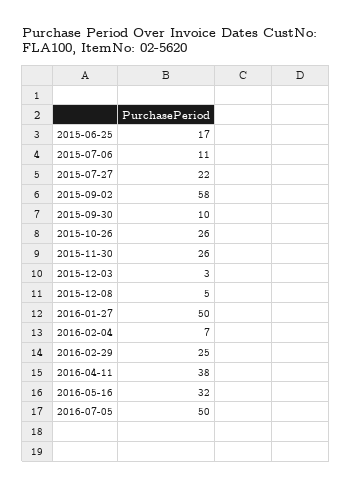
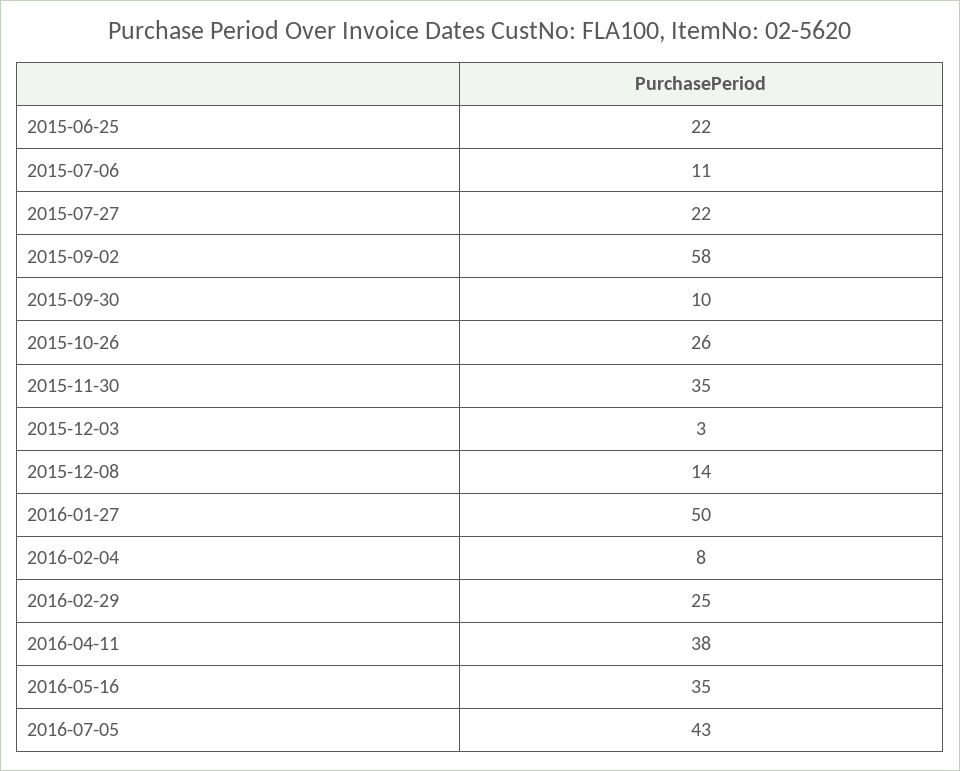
2015-06-25: 17 -> 22
2015-11-30: 26 -> 35
2015-12-08: 5 -> 14
2016-02-04: 7 -> 8
2016-05-16: 32 -> 35
2016-07-05: 50 -> 43

